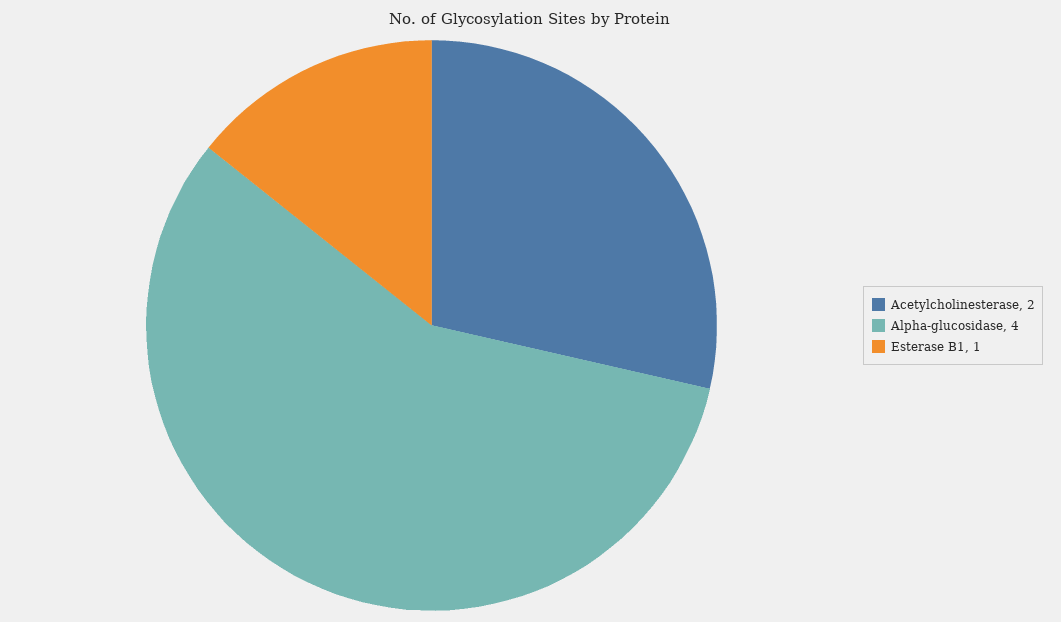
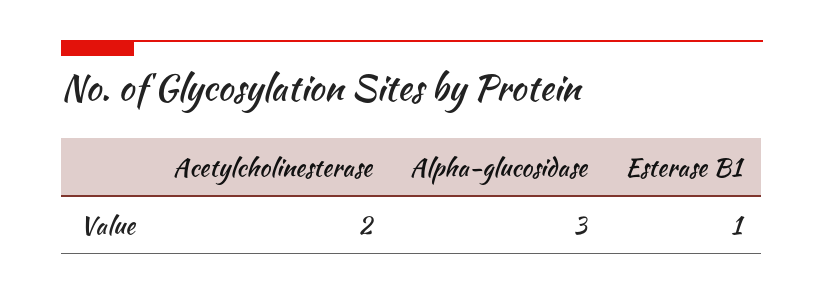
Alpha-glucosidase: 4 -> 3

